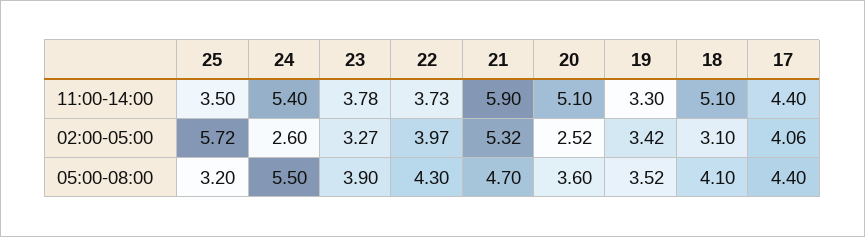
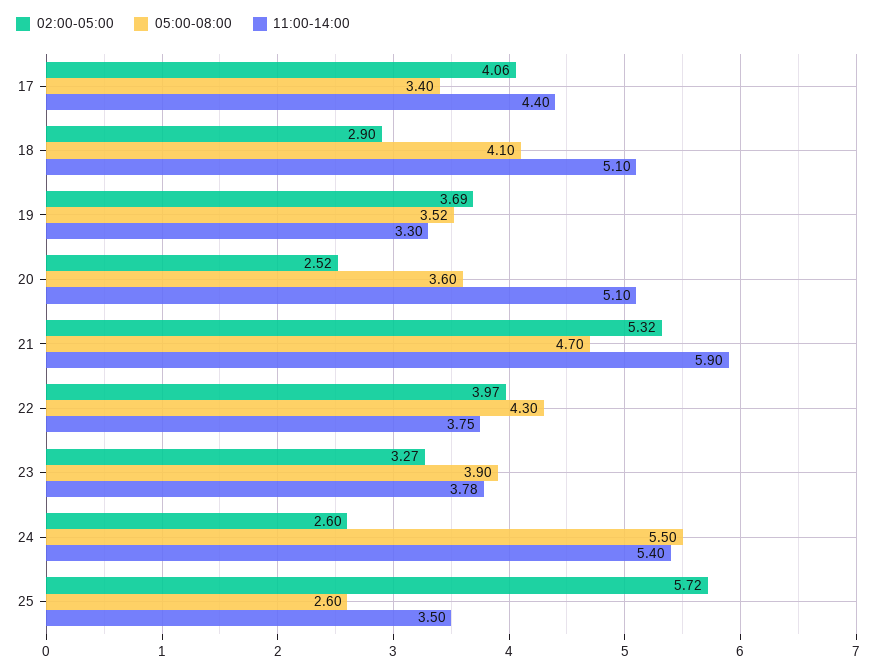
11:00-14:00, 22: 3.73 -> 3.75
02:00-05:00, 19: 3.42 -> 3.69
02:00-05:00, 18: 3.1 -> 2.9
05:00-08:00, 25: 3.2 -> 2.6
05:00-08:00, 17: 4.4 -> 3.4

